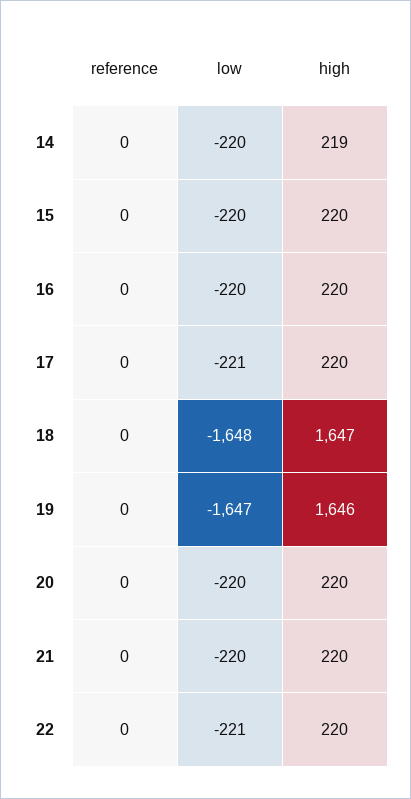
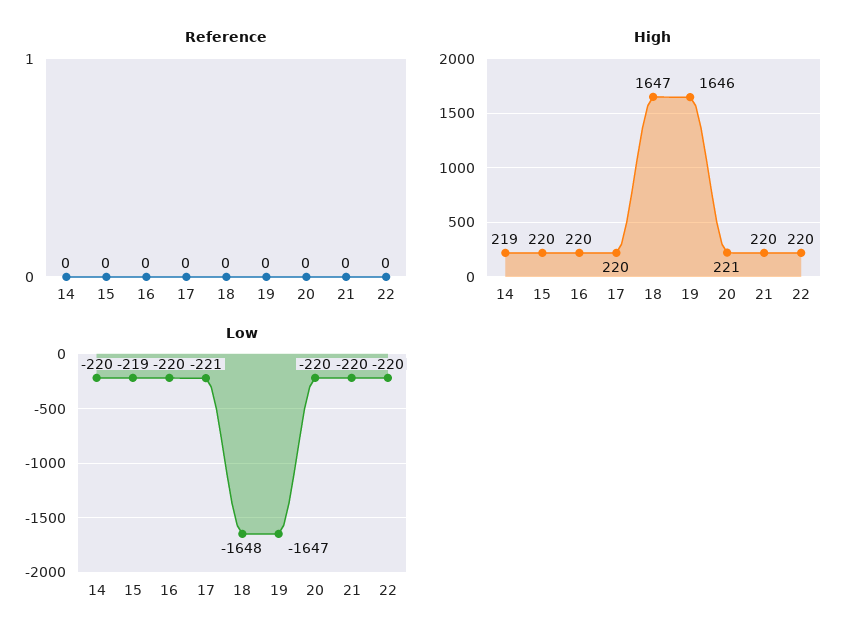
low, 15: -220 -> -219
high, 20: 220 -> 221
low, 22: -221 -> -220

